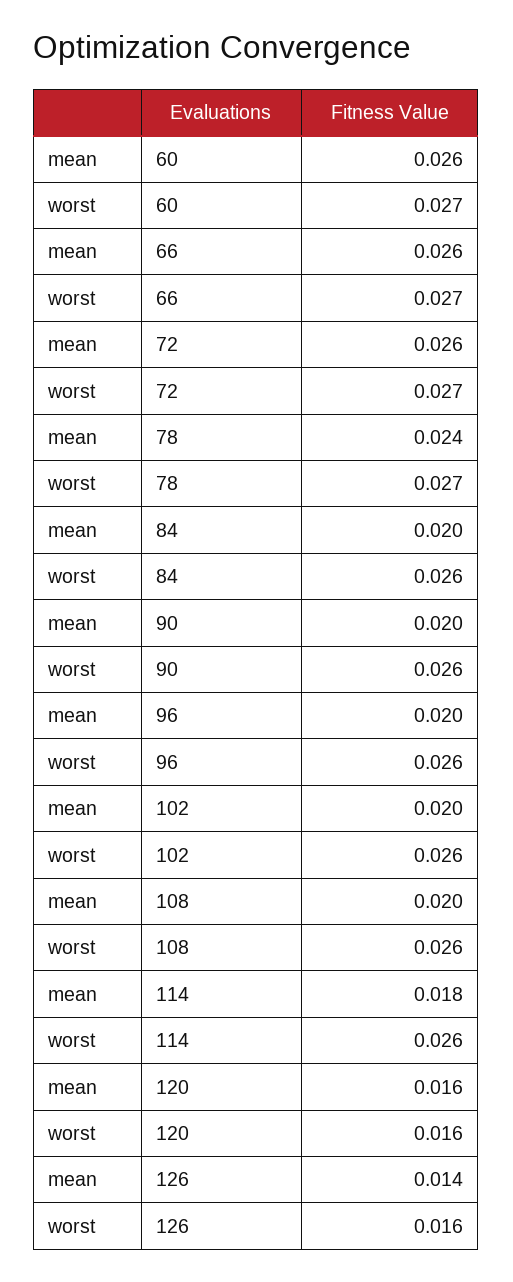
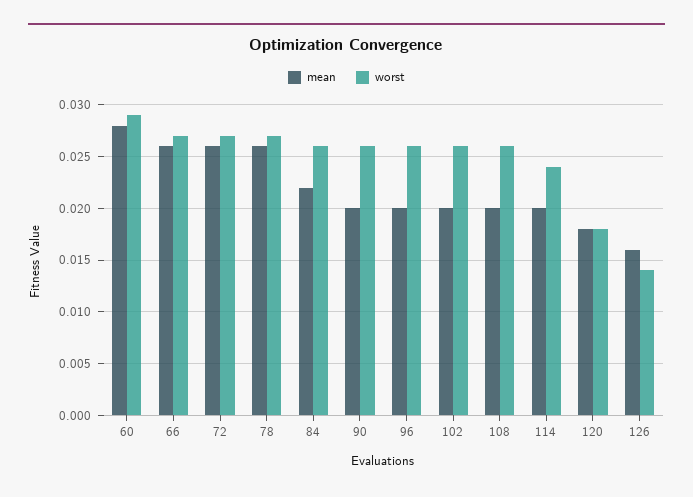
mean, 60: 0.026 -> 0.028
worst, 60: 0.027 -> 0.029
mean, 78: 0.024 -> 0.026
mean, 84: 0.02 -> 0.022
mean, 114: 0.018 -> 0.02
worst, 114: 0.026 -> 0.024
mean, 120: 0.016 -> 0.018
worst, 120: 0.016 -> 0.018
mean, 126: 0.014 -> 0.016
worst, 126: 0.016 -> 0.014

